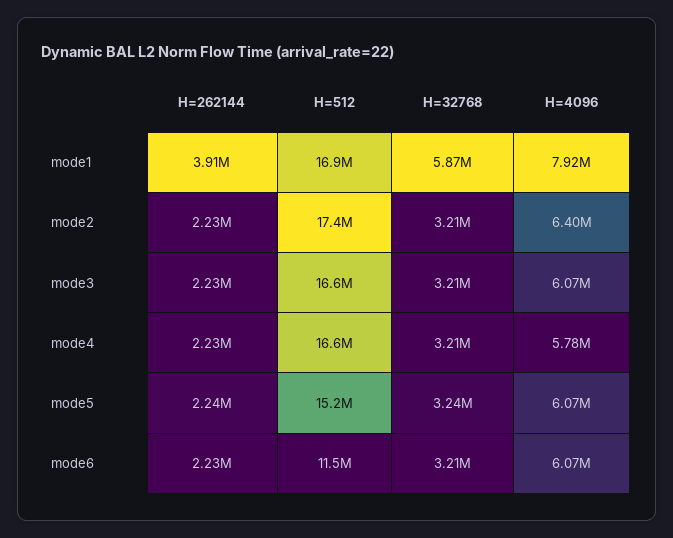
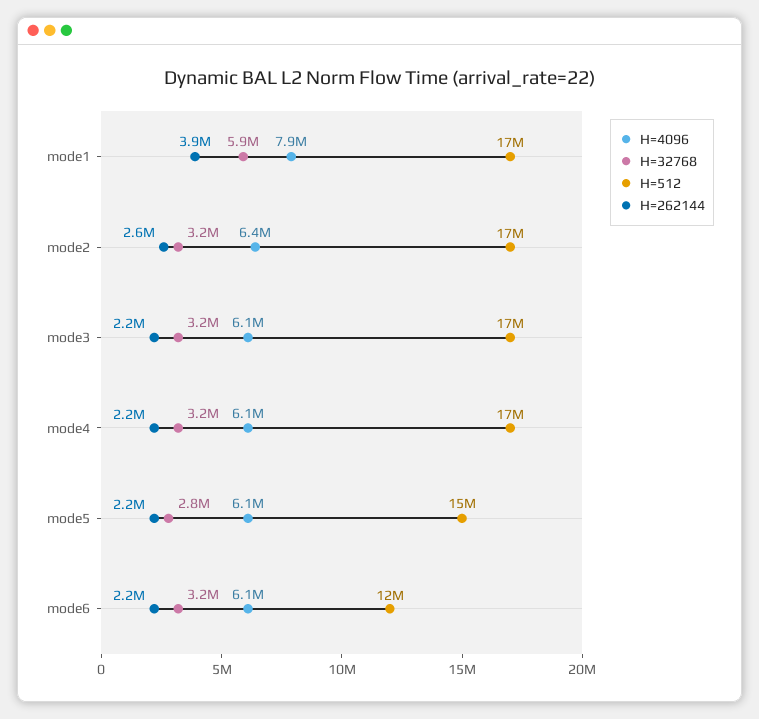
H=262144, mode2: 2230000 -> 2600000
H=4096, mode4: 5780000 -> 6100000
H=32768, mode5: 3240000 -> 2800000

